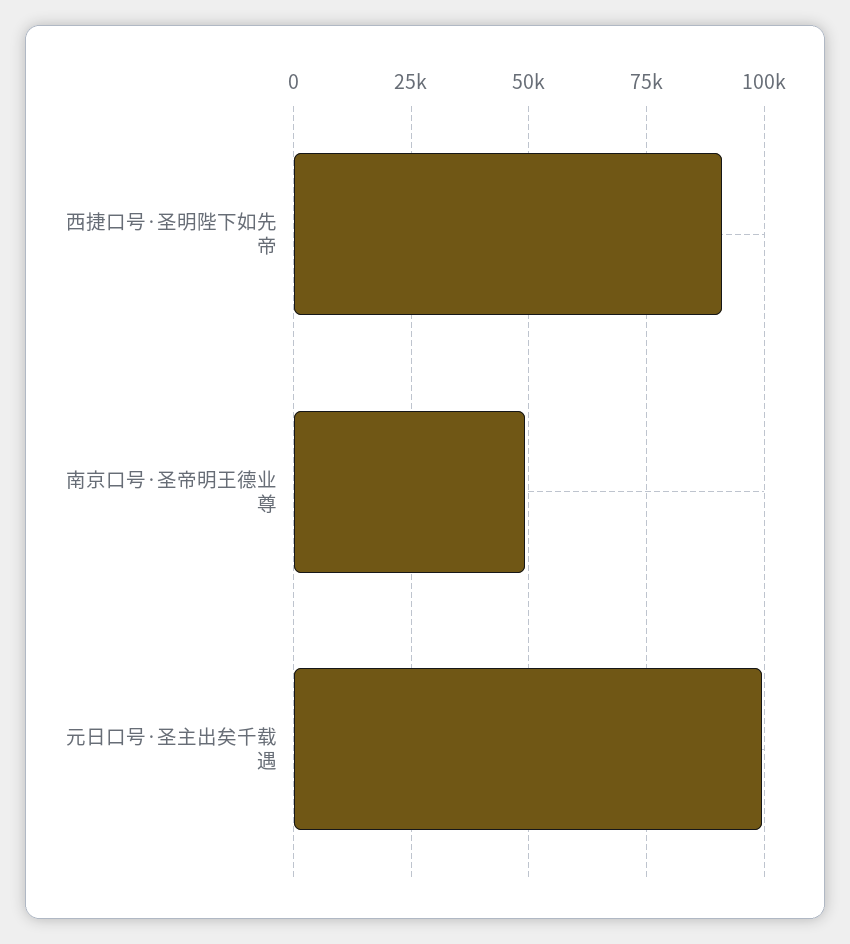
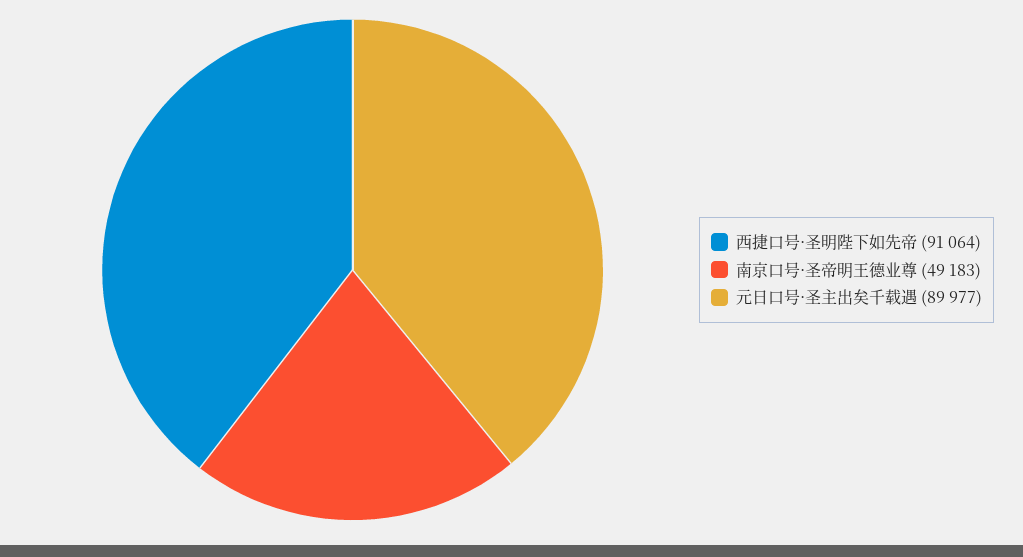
元日口号·圣主出矣千载遇: 100000 -> 89977

